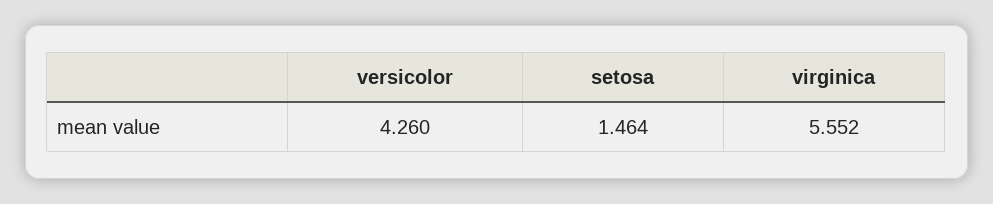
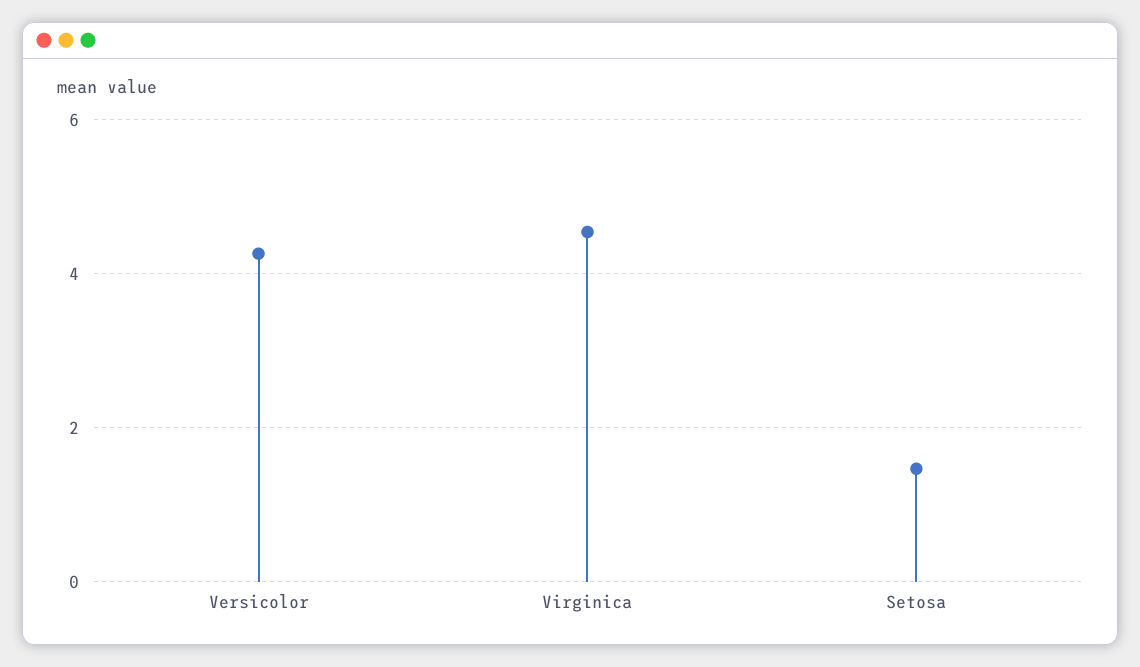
virginica: 5.552 -> 4.6

